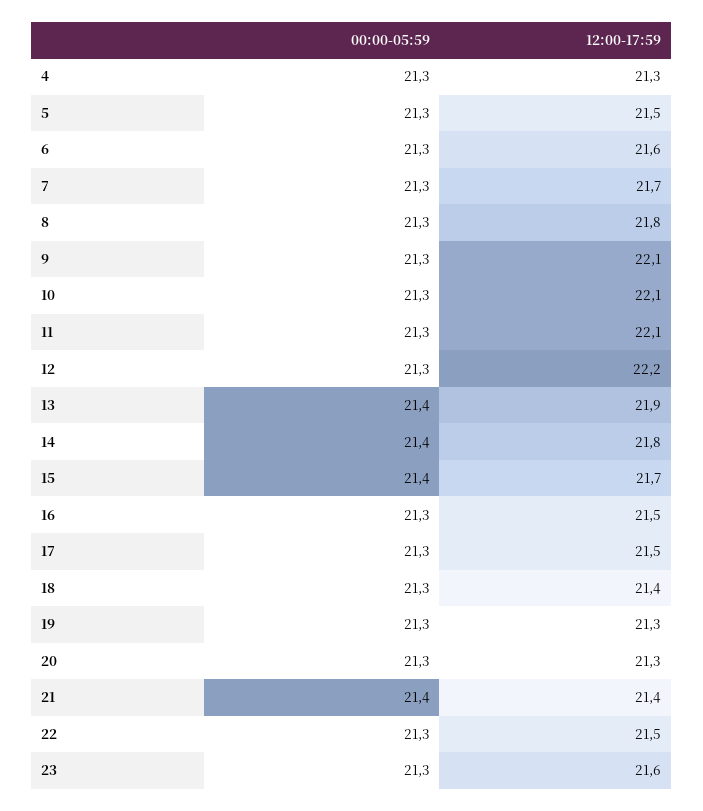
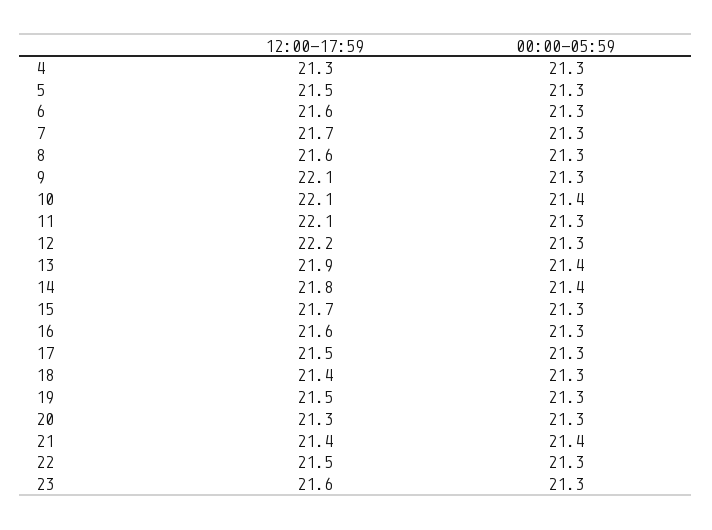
12:00-17:59, 8: 21.8 -> 21.6
00:00-05:59, 10: 21.3 -> 21.4
00:00-05:59, 15: 21.4 -> 21.3
12:00-17:59, 16: 21.5 -> 21.6
12:00-17:59, 19: 21.3 -> 21.5

